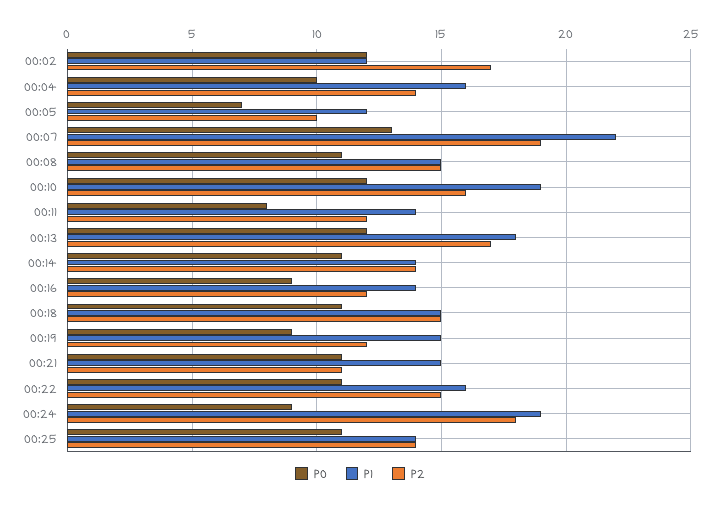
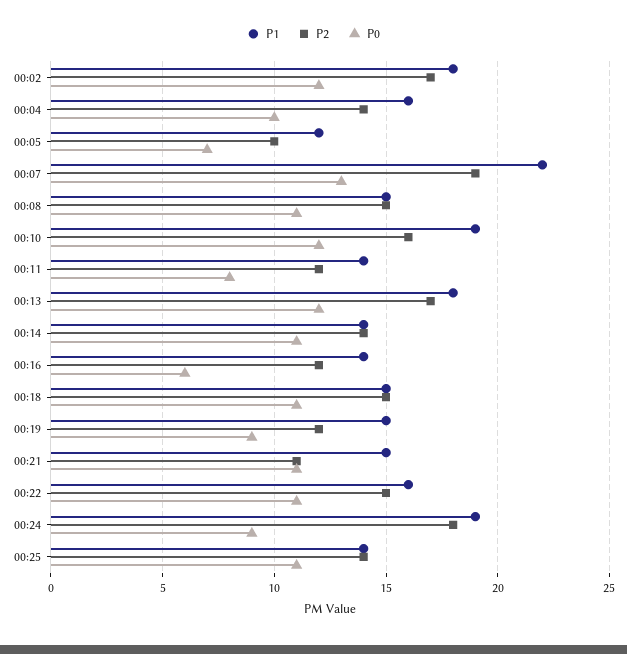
P1, 00:02: 12 -> 18
P0, 00:16: 9 -> 6

